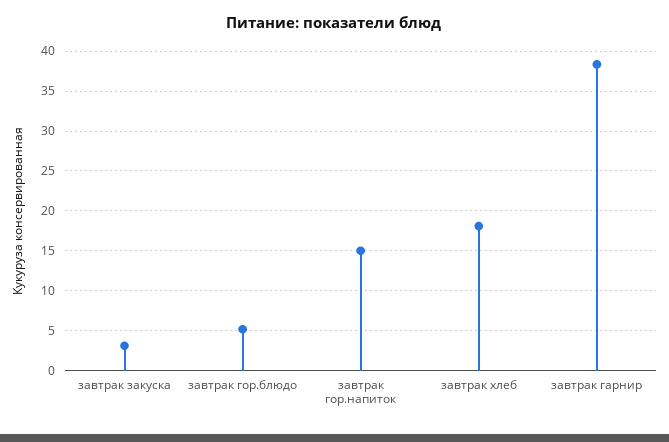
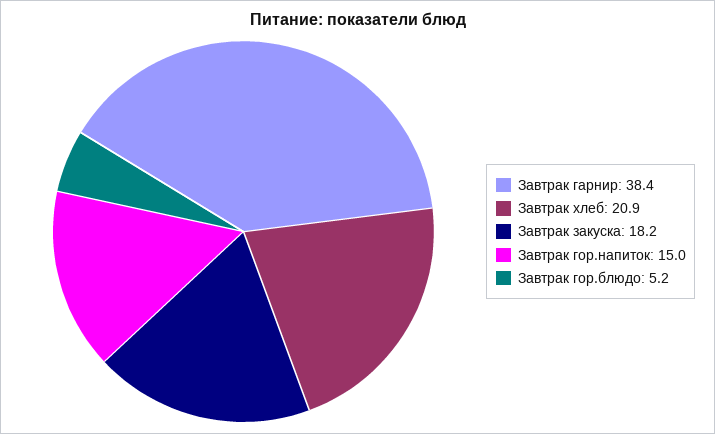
завтрак закуска: 3 -> 18.2
завтрак хлеб: 18 -> 20.9

